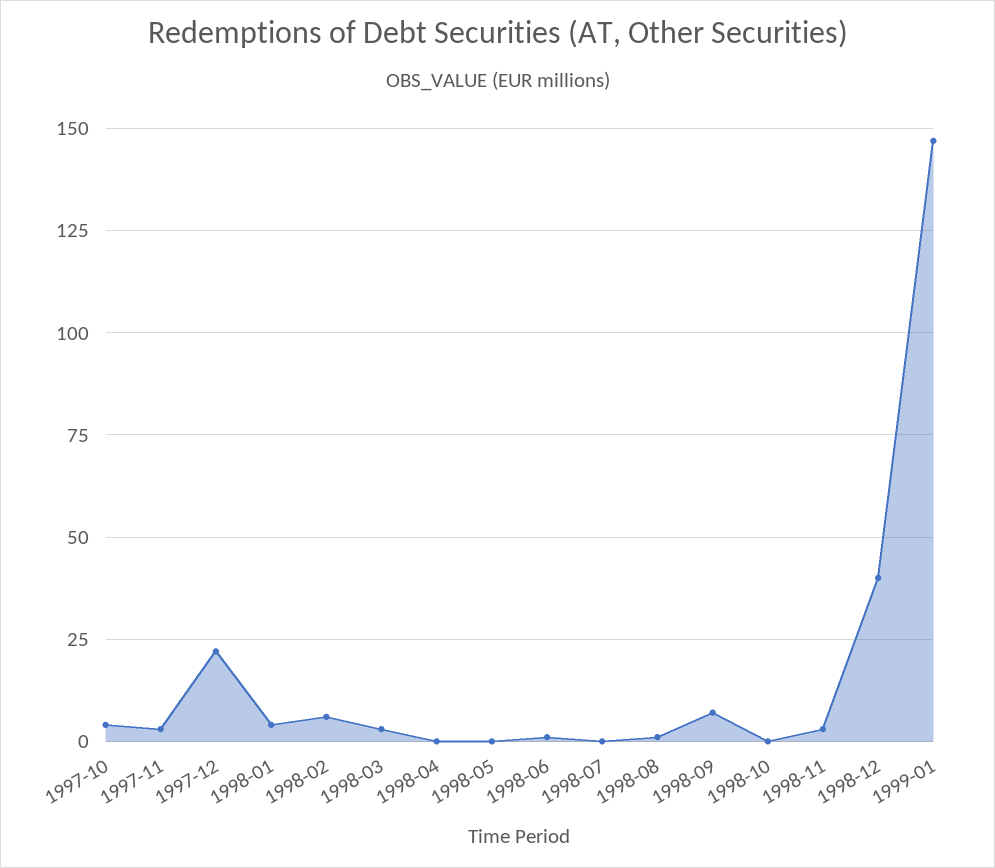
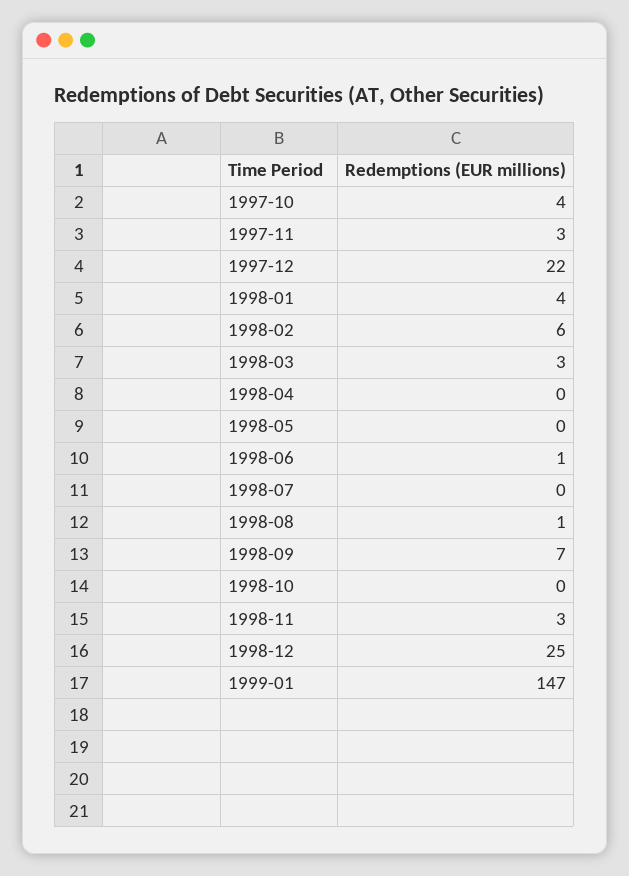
1998-12: 40 -> 25

